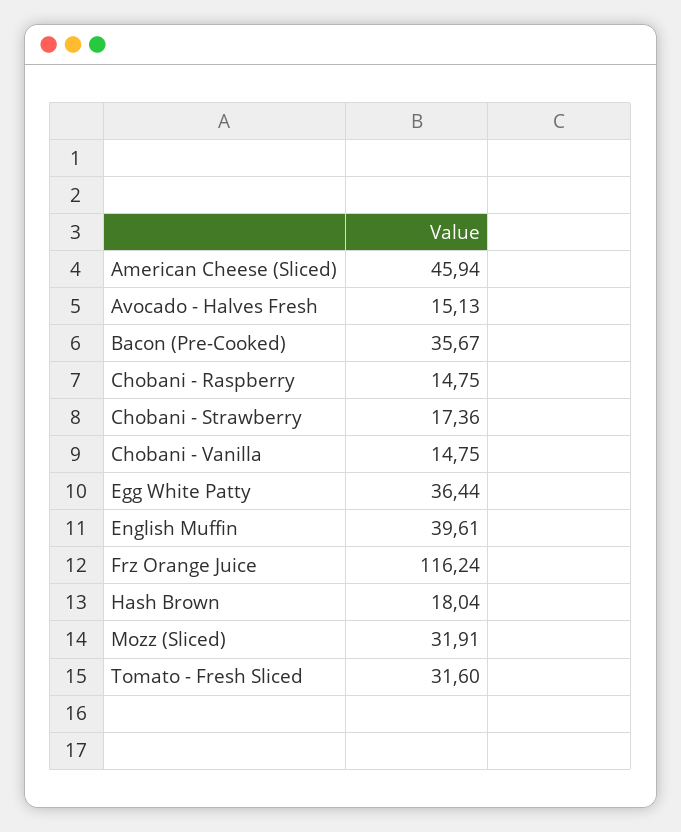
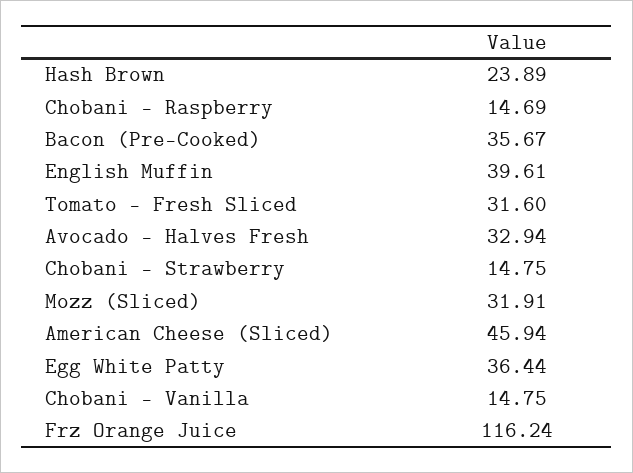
Avocado - Halves Fresh: 15.13 -> 32.94
Chobani - Raspberry: 14.75 -> 14.69
Chobani - Strawberry: 17.36 -> 14.75
Hash Brown: 18.04 -> 23.89

